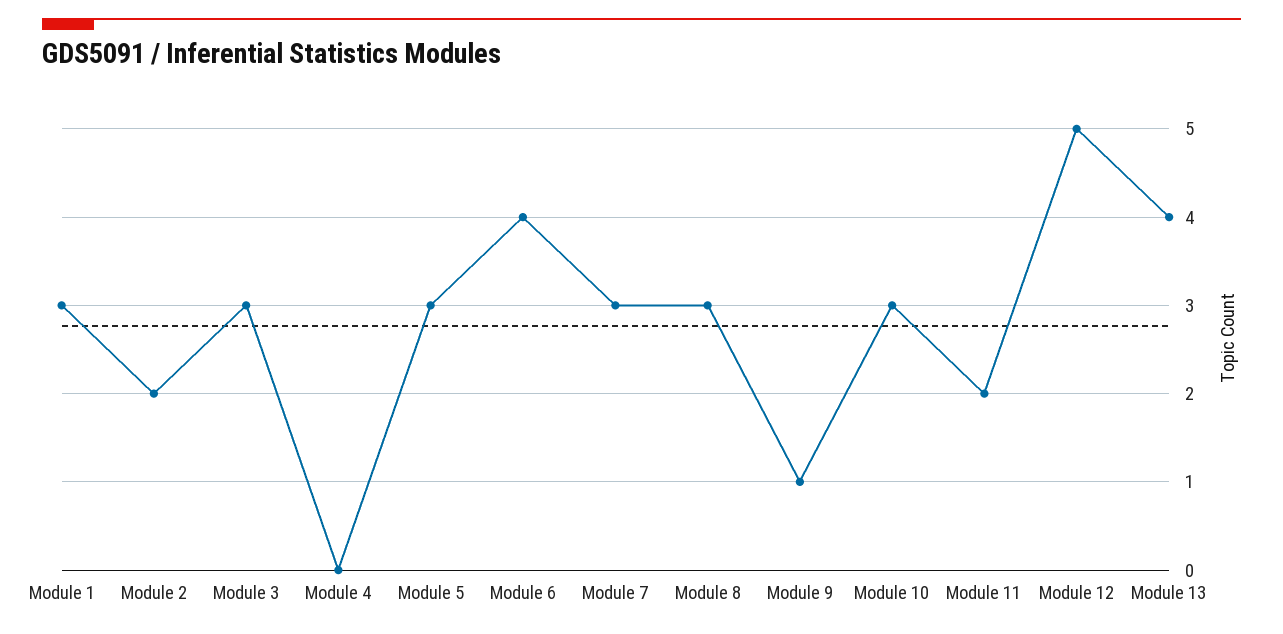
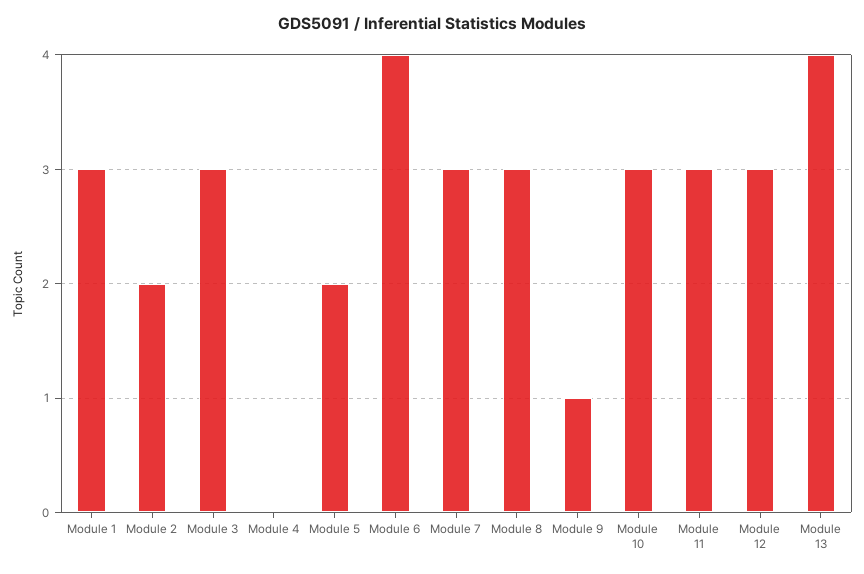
Module 5: 3 -> 2
Module 11: 2 -> 3
Module 12: 5 -> 3

